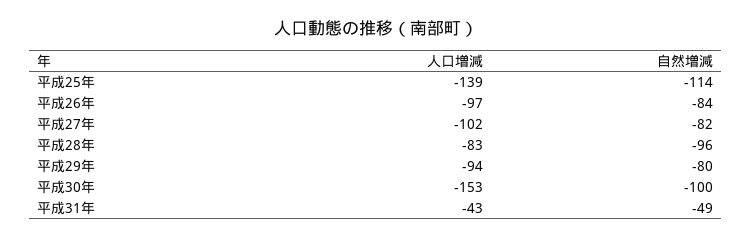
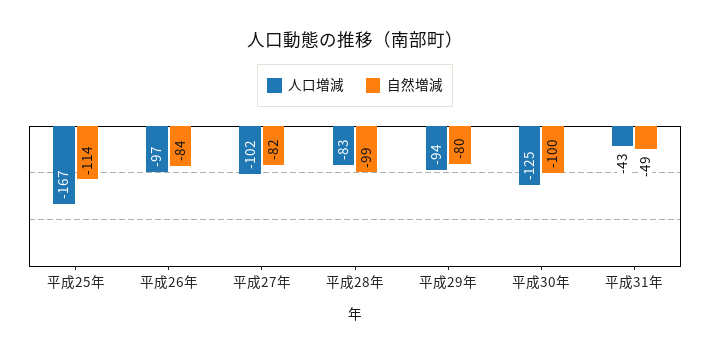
人口増減, 平成25年: -139 -> -167
自然増減, 平成28年: -96 -> -99
人口増減, 平成30年: -153 -> -125

